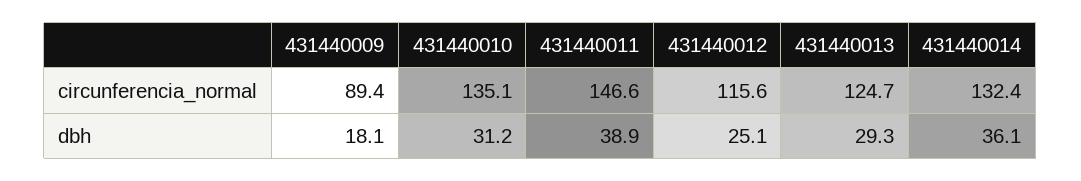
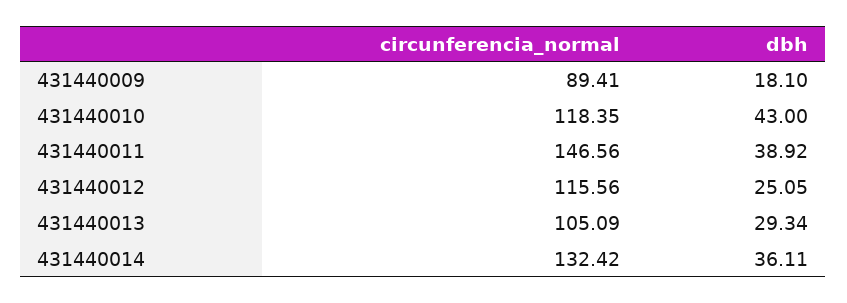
431440010, circunferencia_normal: 135.1 -> 118.35
431440013, circunferencia_normal: 124.7 -> 105.09
431440010, dbh: 31.2 -> 43

